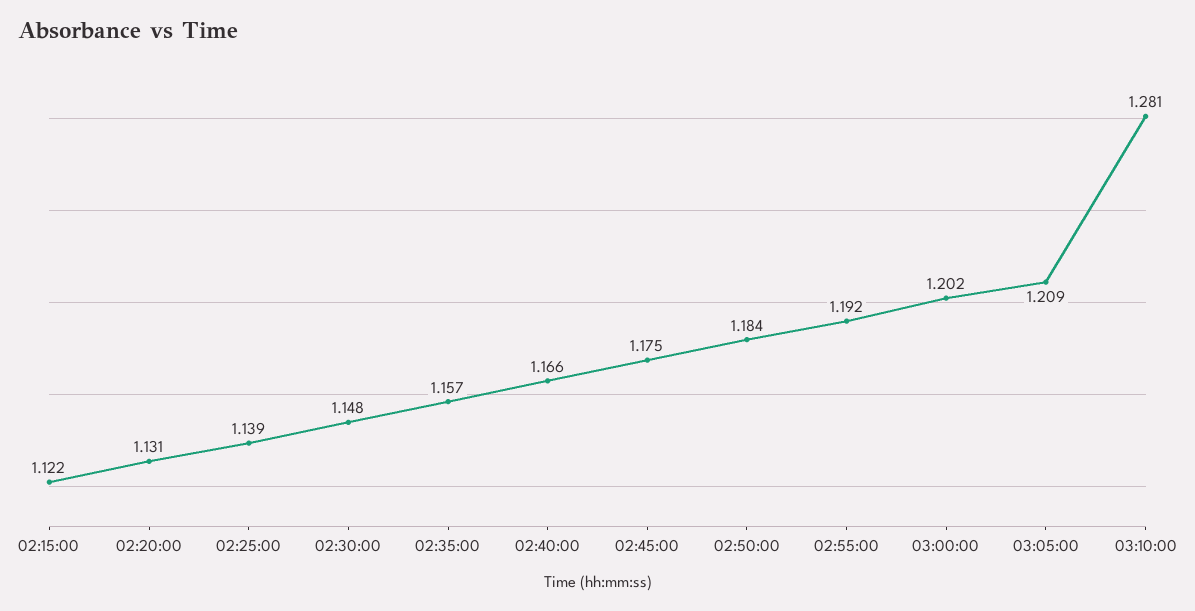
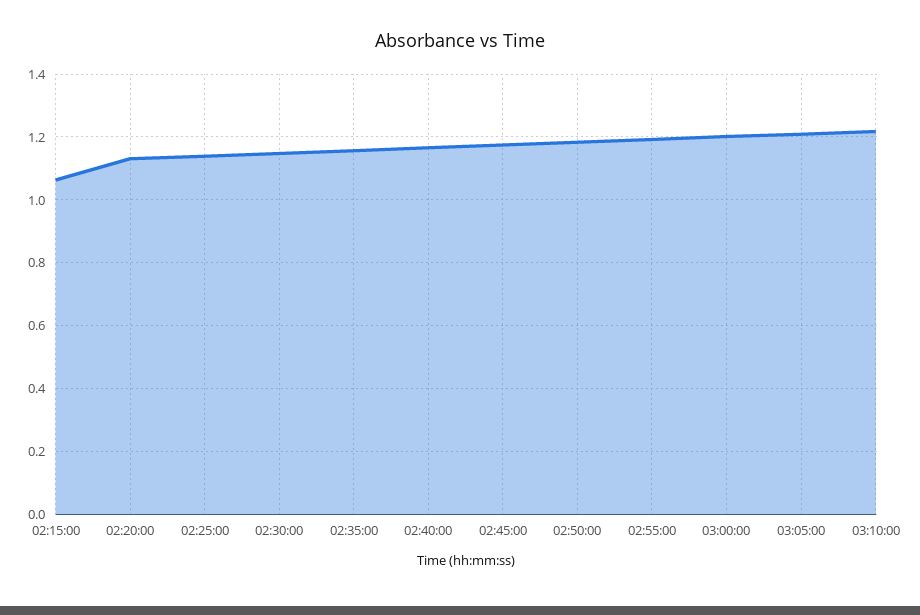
02:15:00: 1.122 -> 1.06
03:10:00: 1.281 -> 1.22

